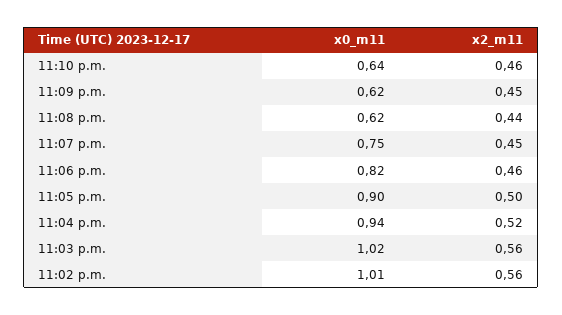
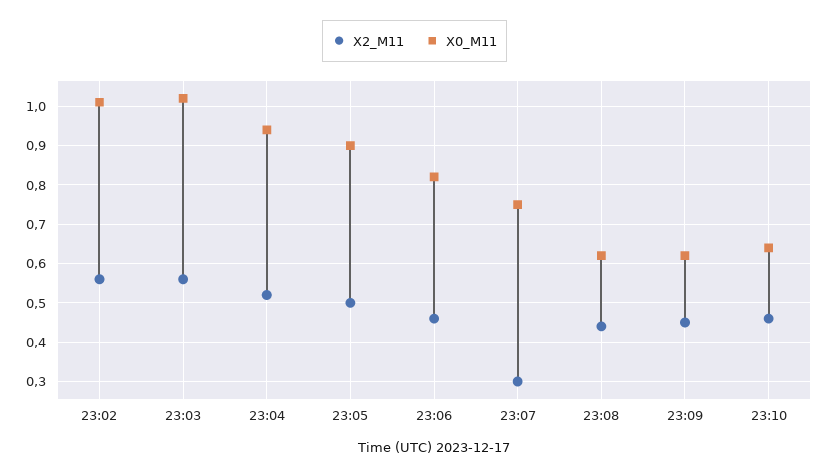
x2_m11, 11:07 p.m.: 0.45 -> 0.3

